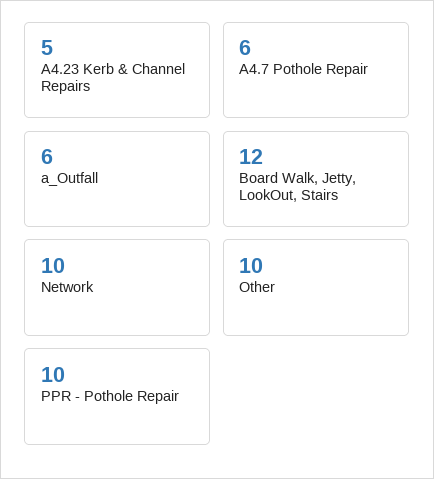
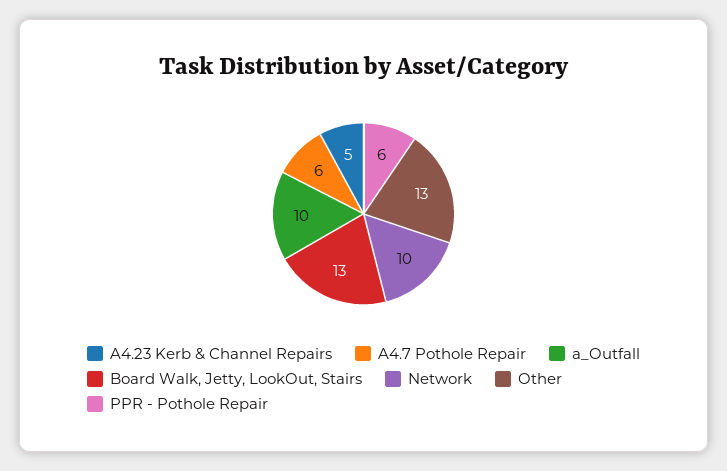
a_Outfall: 6 -> 10
Board Walk, Jetty, LookOut, Stairs: 12 -> 13
Other: 10 -> 13
PPR - Pothole Repair: 10 -> 6

